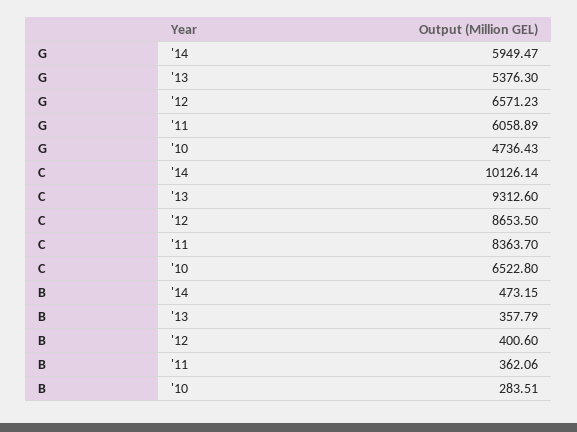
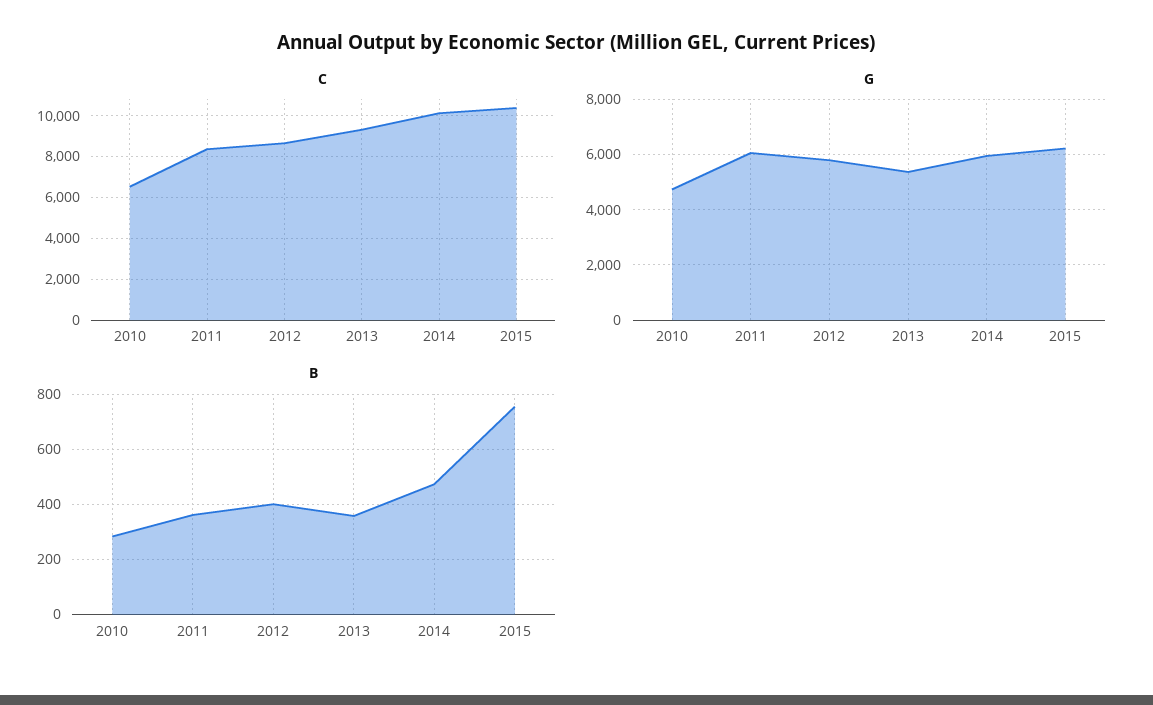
G, '12: 6571.23 -> 5750
C, 2015: none -> 10500
G, 2015: none -> 6250
B, 2015: none -> 750

